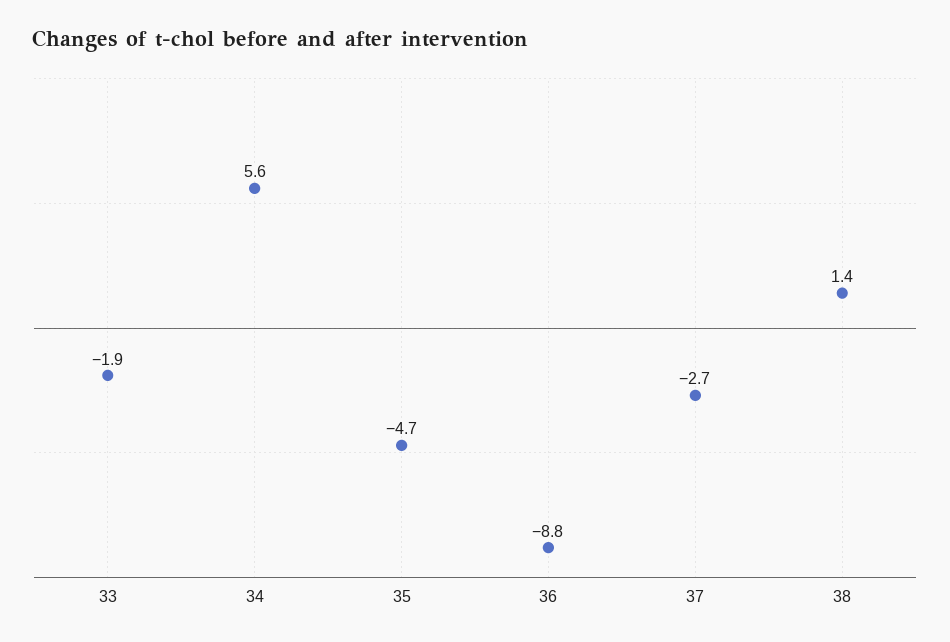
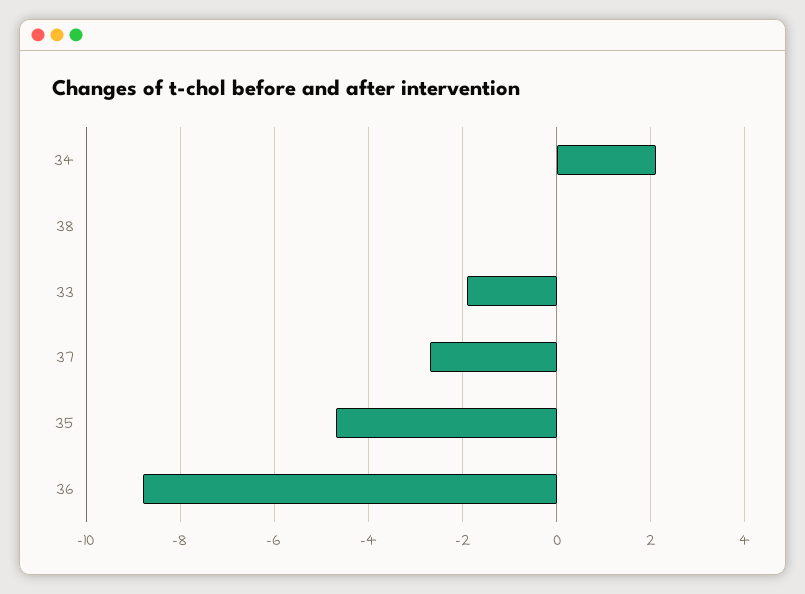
34: 5.6 -> 2
38: 1.4 -> 0

